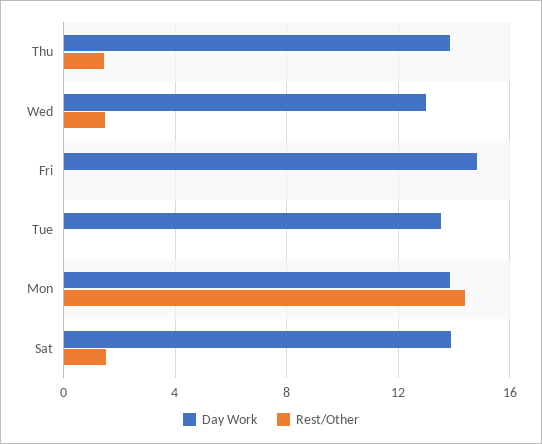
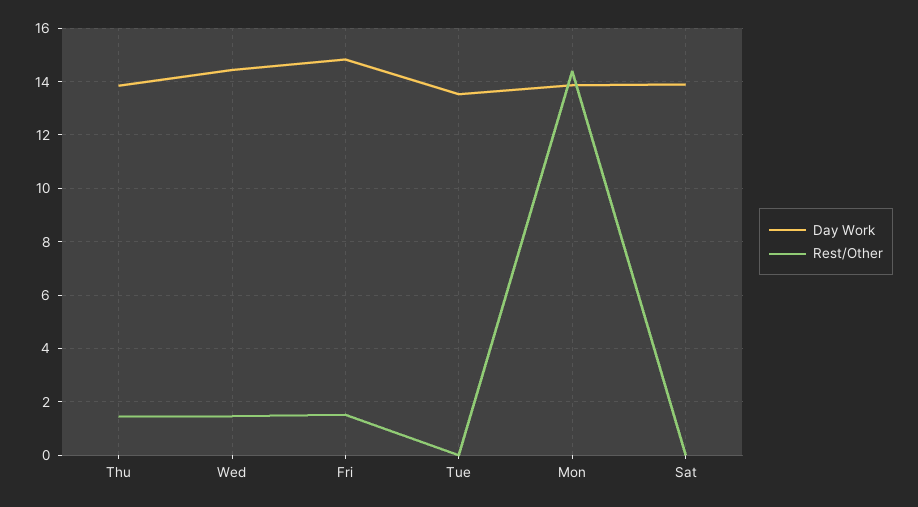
Day Work, Wed: 13 -> 14.5
Rest/Other, Fri: 0 -> 1.5
Rest/Other, Sat: 1.5 -> 0

